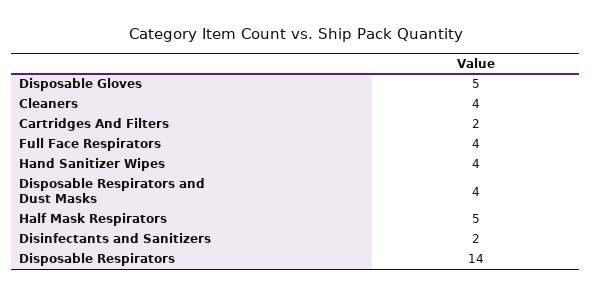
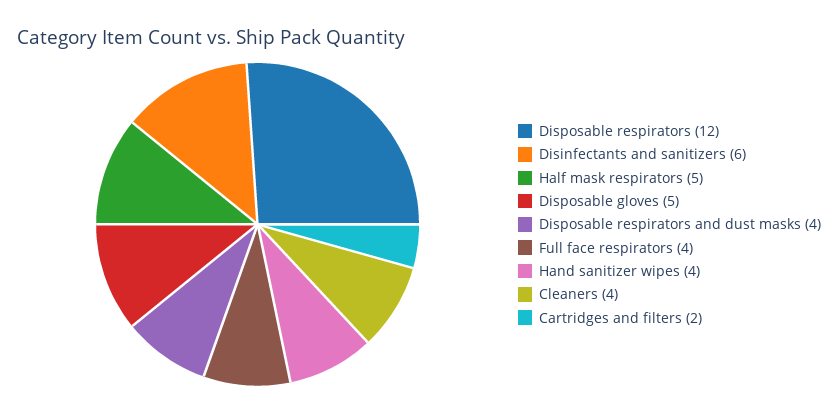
Disinfectants and Sanitizers: 2 -> 6
Disposable Respirators: 14 -> 12

